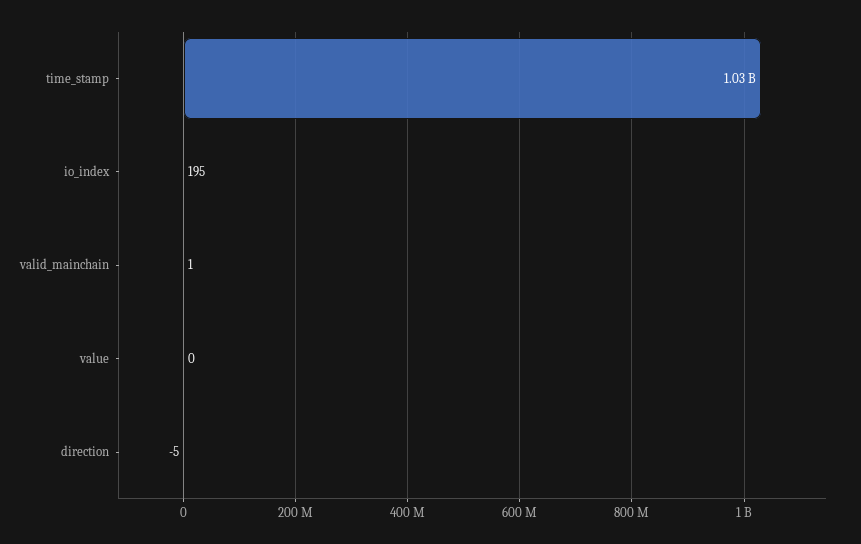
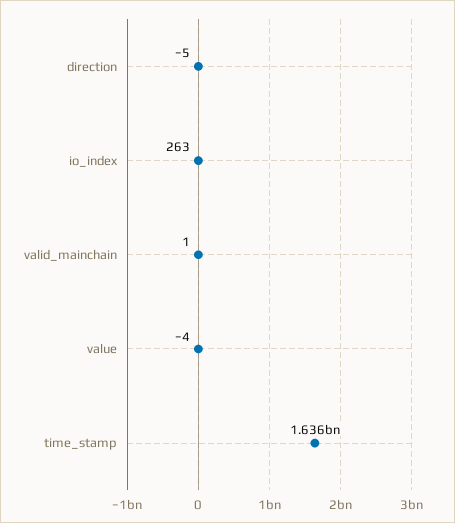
time_stamp: 1030000000 -> 1636000000
io_index: 195 -> 263
value: 0 -> -4

